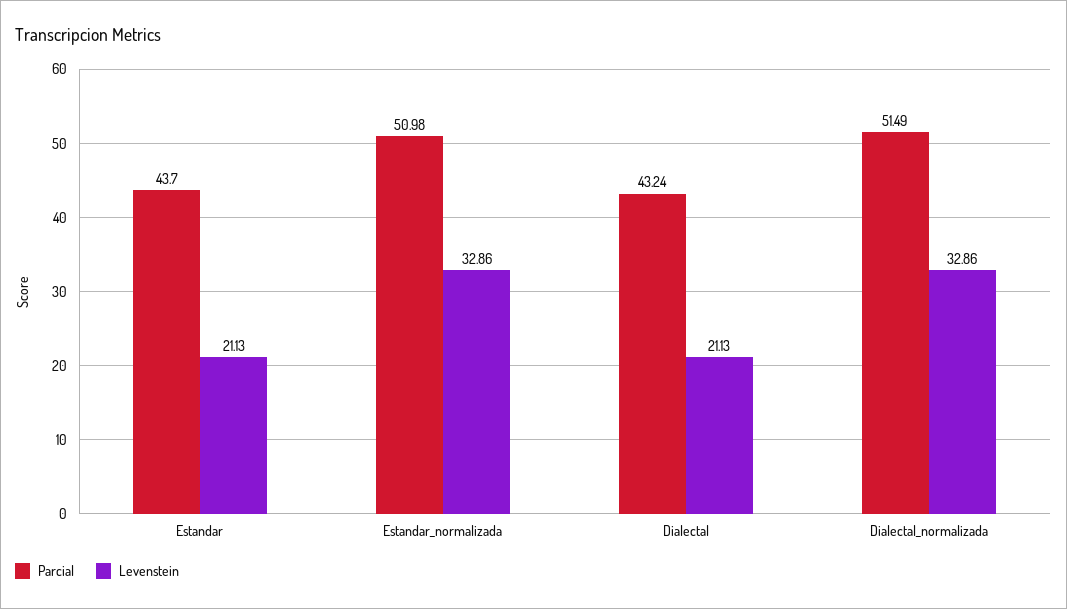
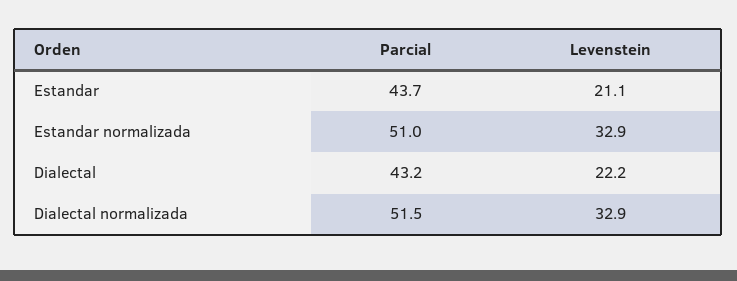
Levenstein, Dialectal: 21.13 -> 22.2

